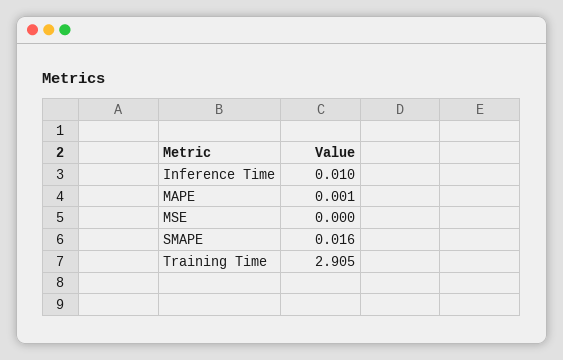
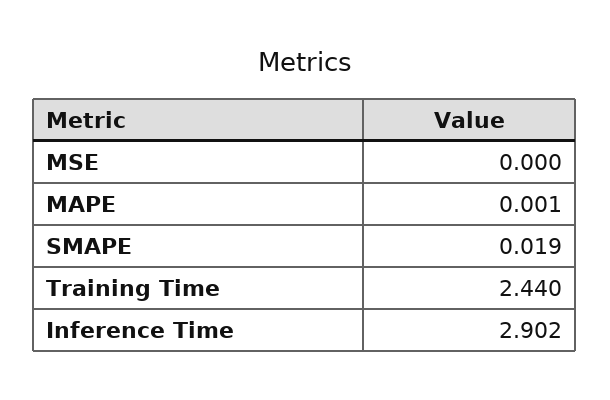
Inference Time: 0.01 -> 2.902
SMAPE: 0.016 -> 0.019
Training Time: 2.905 -> 2.44

